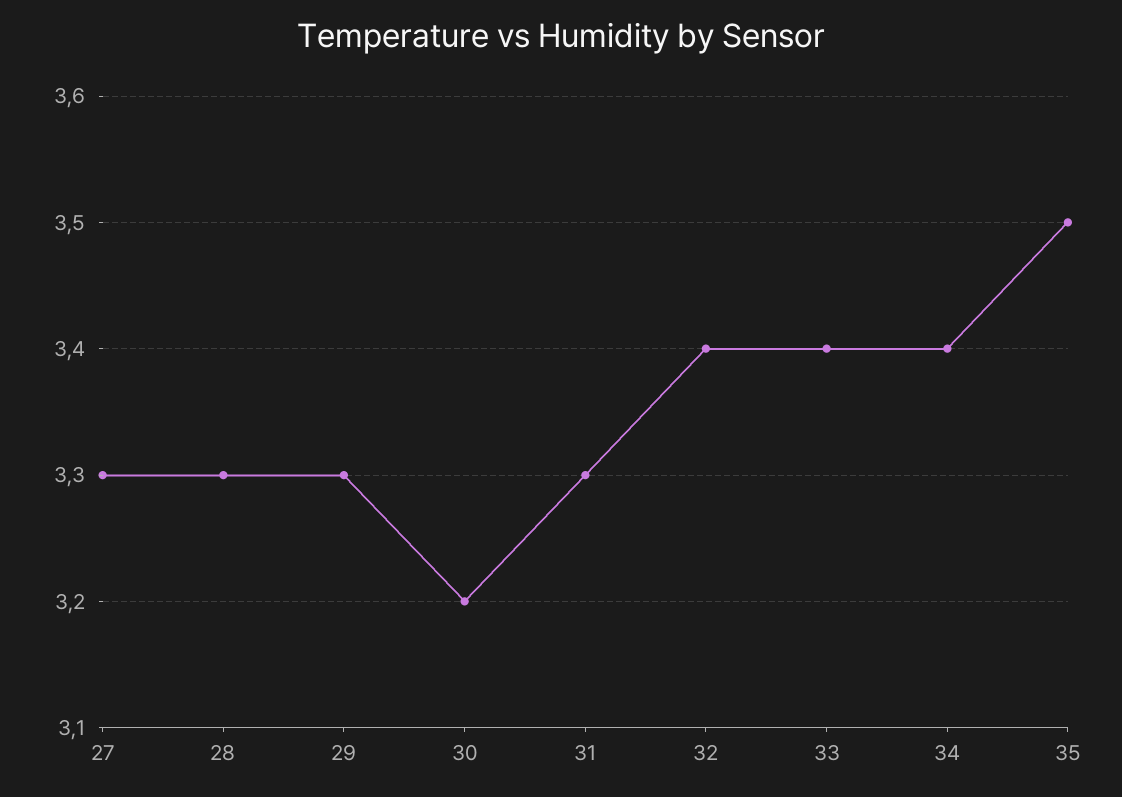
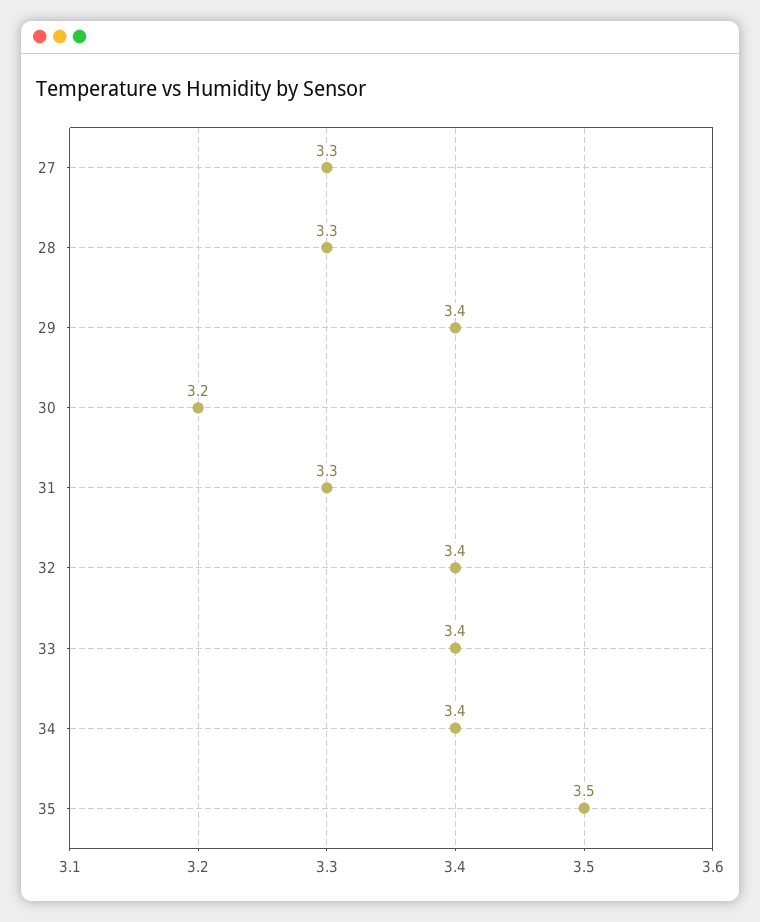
29: 3.3 -> 3.4

